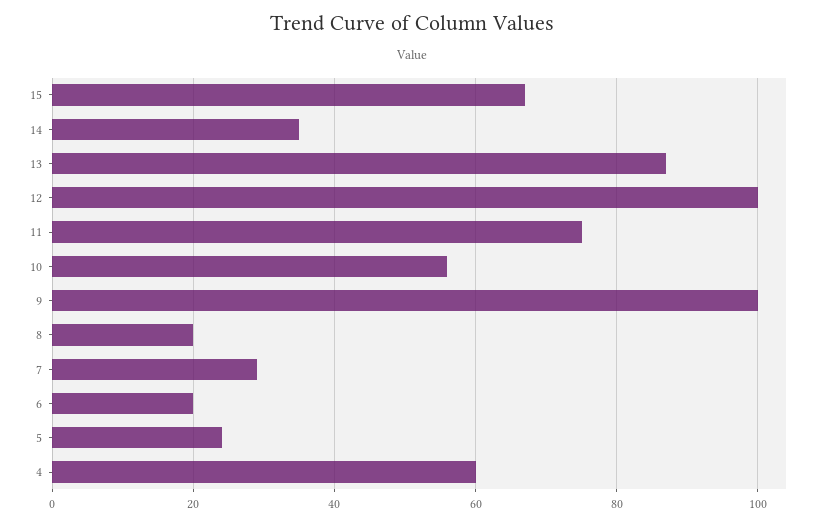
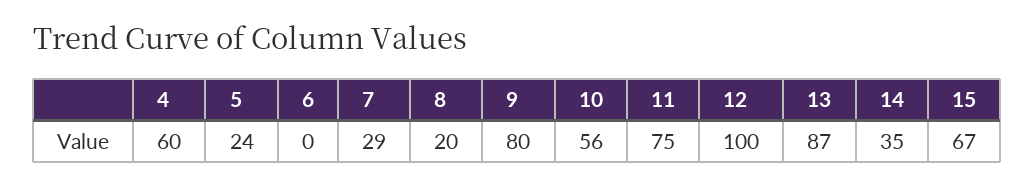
9: 100 -> 80
6: 20 -> 0

